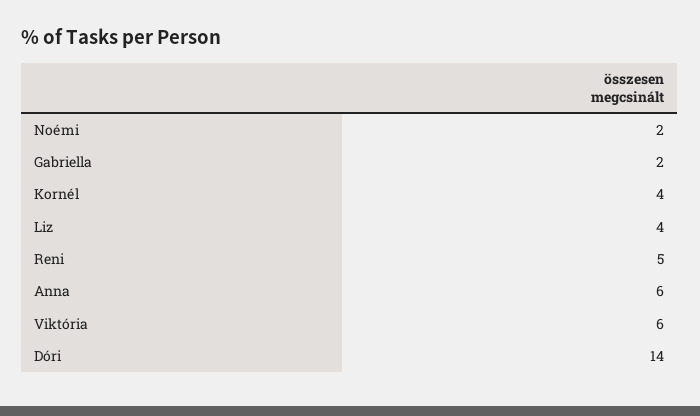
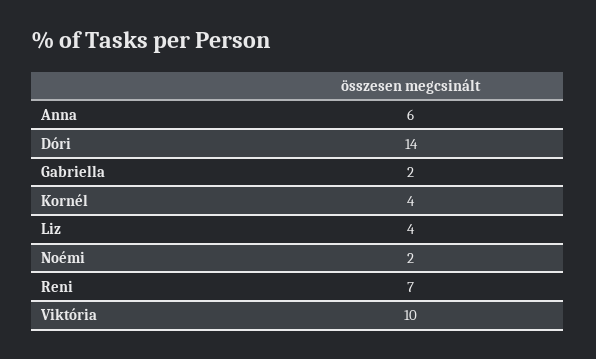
Reni: 5 -> 7
Viktória: 6 -> 10

